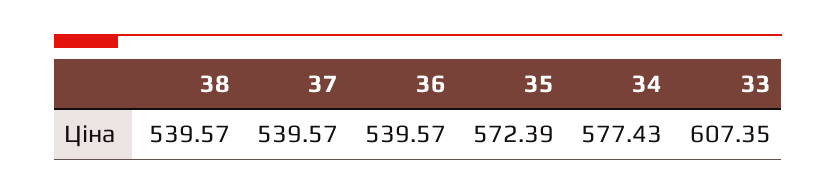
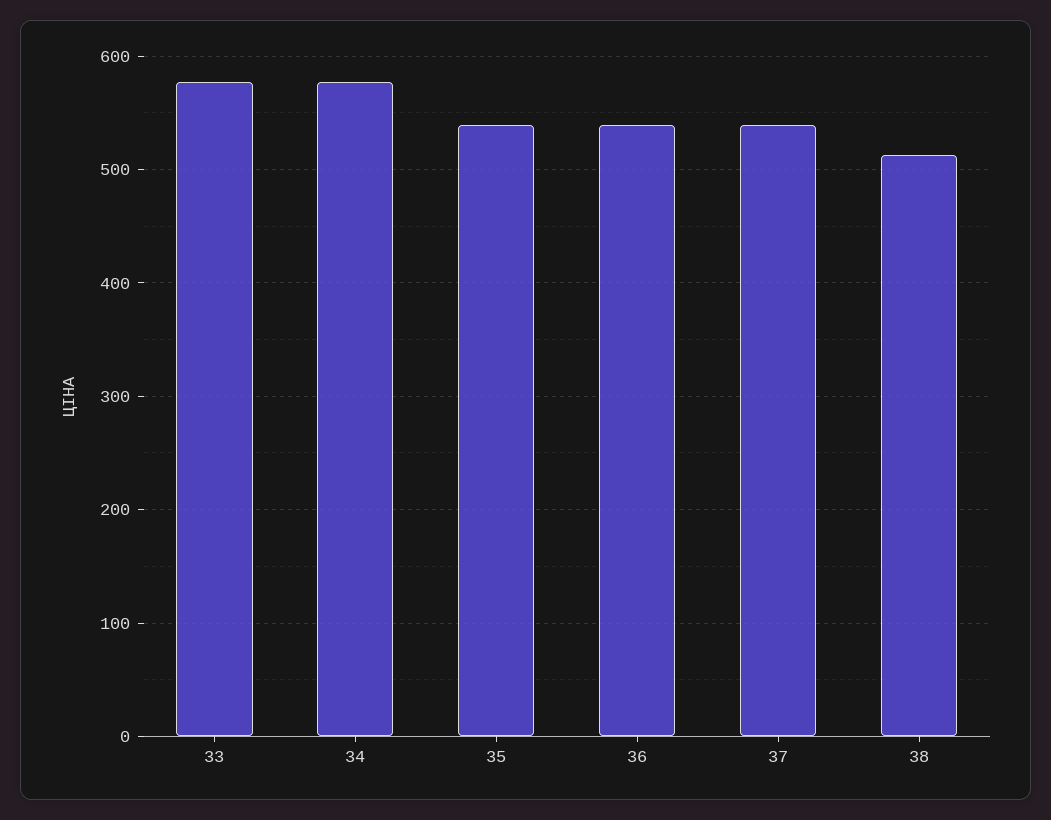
38: 539.57 -> 510
35: 572.39 -> 540
33: 607.35 -> 580

